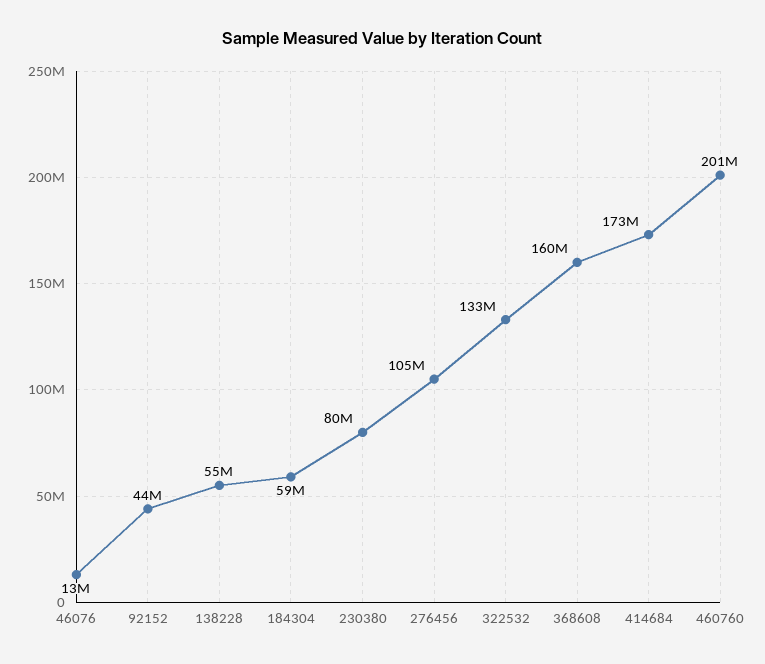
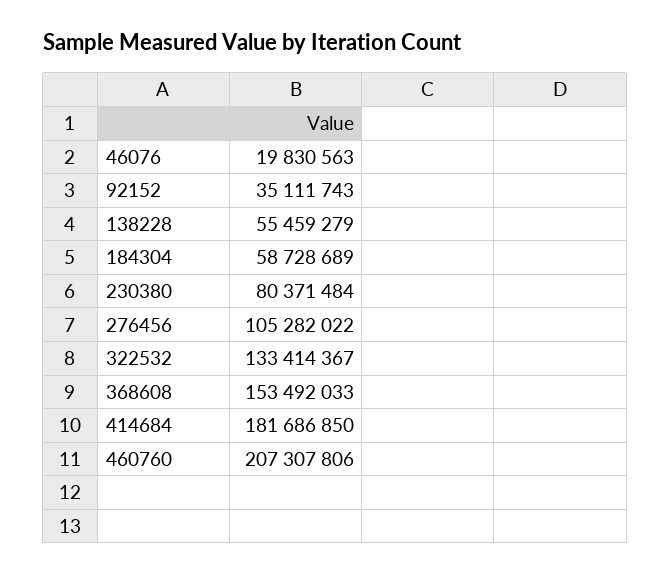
46076: 13000000 -> 19830563
92152: 44000000 -> 35111743
368608: 160000000 -> 153492033
414684: 173000000 -> 181686850
460760: 201000000 -> 207307806

